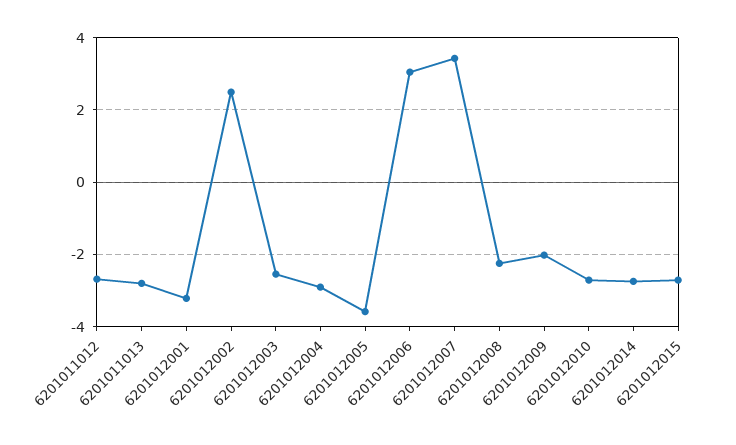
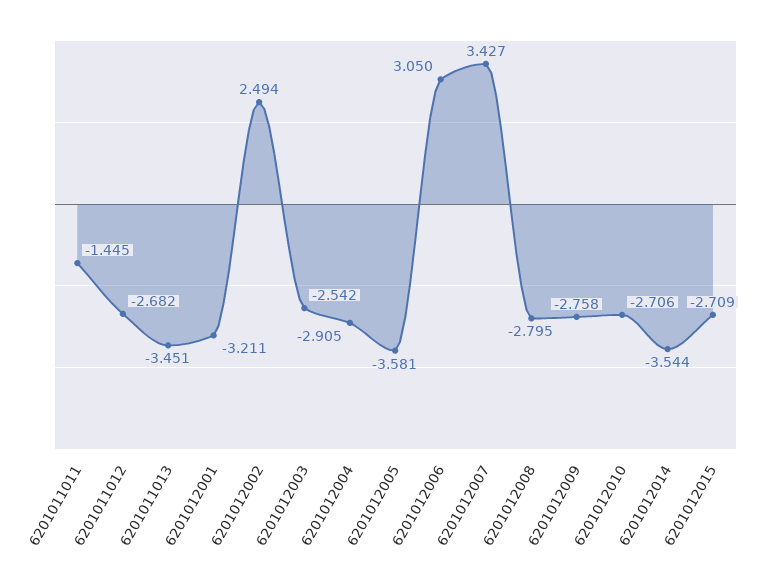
6201011013: -2.8 -> -3.451
6201012008: -2.2 -> -2.795
6201012009: -2 -> -2.758
6201012014: -2.8 -> -3.544
6201011011: none -> -1.445

